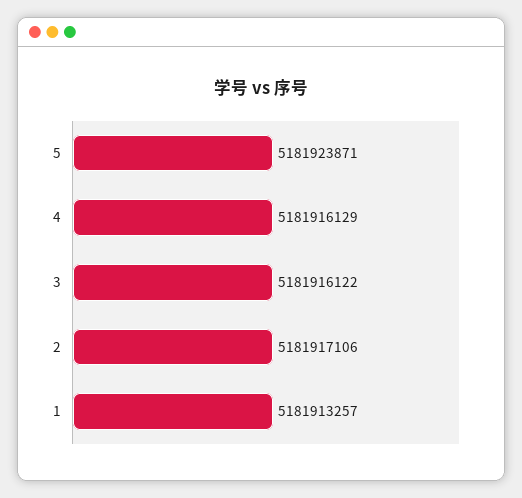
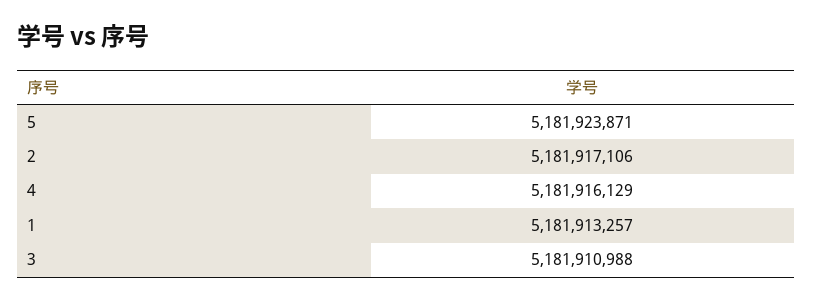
3: 5181916122 -> 5181910988

